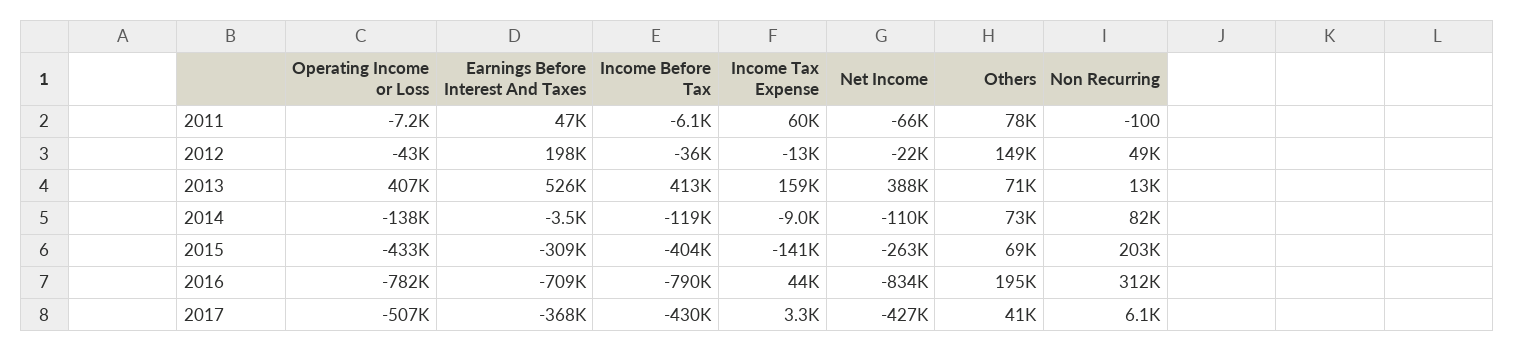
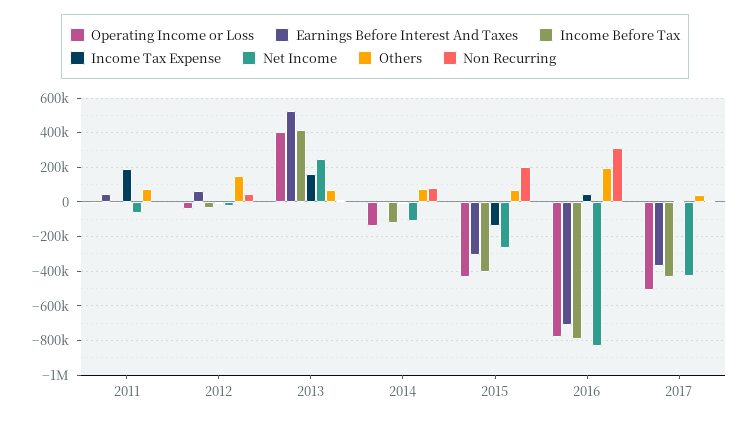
Income Tax Expense, 2011: 60000 -> 200000
Earnings Before Interest And Taxes, 2012: 198000 -> 50000
Net Income, 2013: 388000 -> 250000

